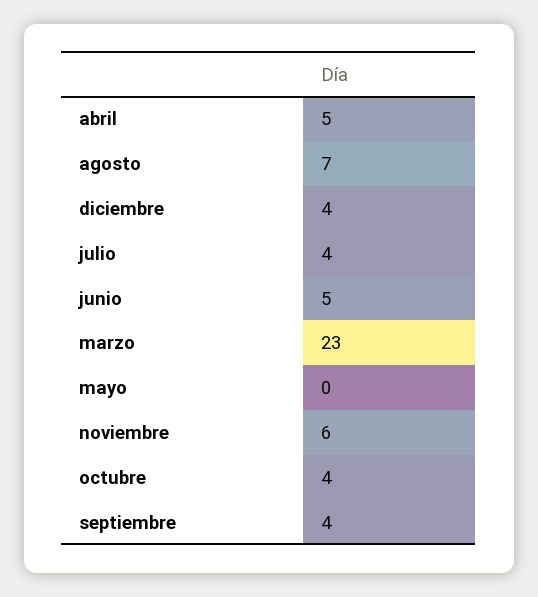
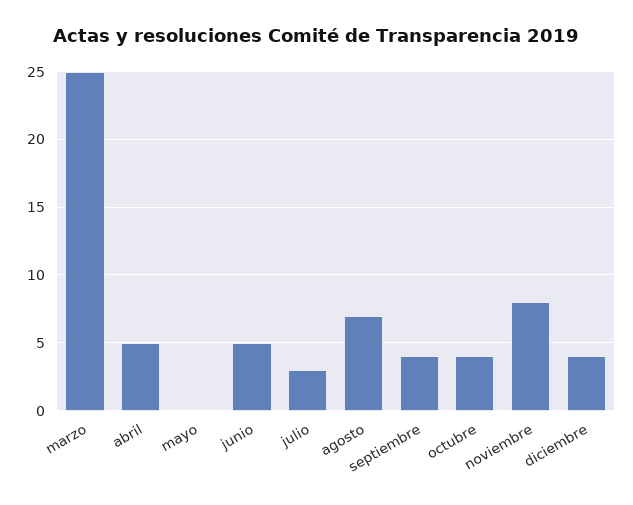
julio: 4 -> 3
marzo: 23 -> 25
noviembre: 6 -> 8

